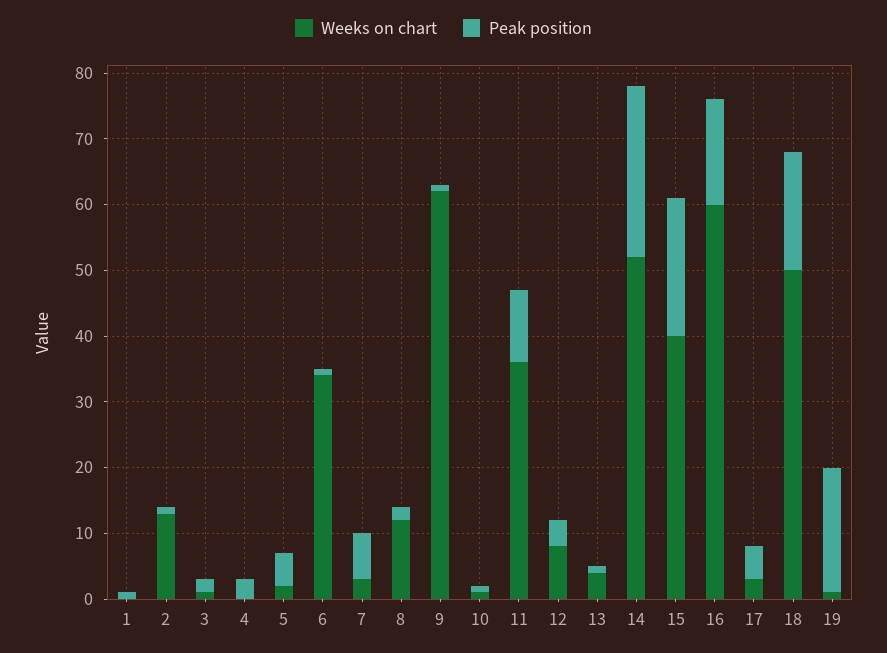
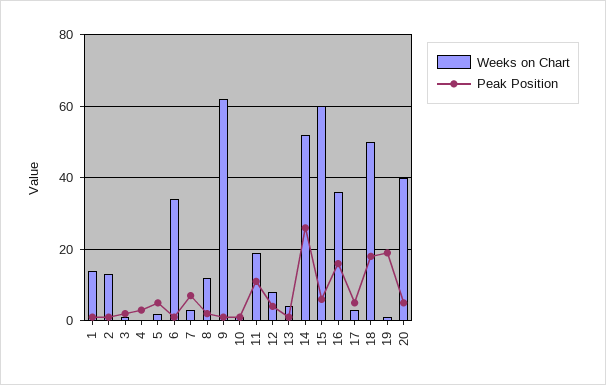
Weeks on chart, 1: 0 -> 15
Weeks on chart, 11: 35 -> 20
Weeks on chart, 15: 40 -> 60
Peak position, 15: 20 -> 5
Weeks on chart, 16: 60 -> 35
Weeks on chart, 20: none -> 40
Peak position, 20: none -> 5

